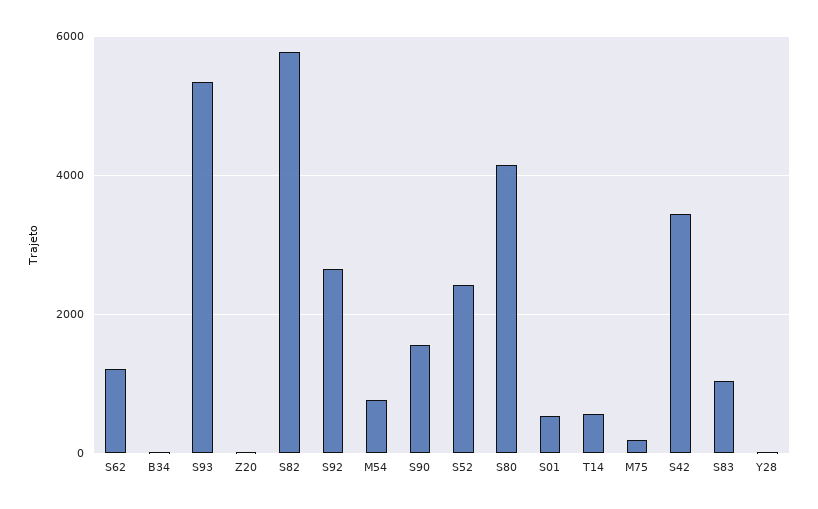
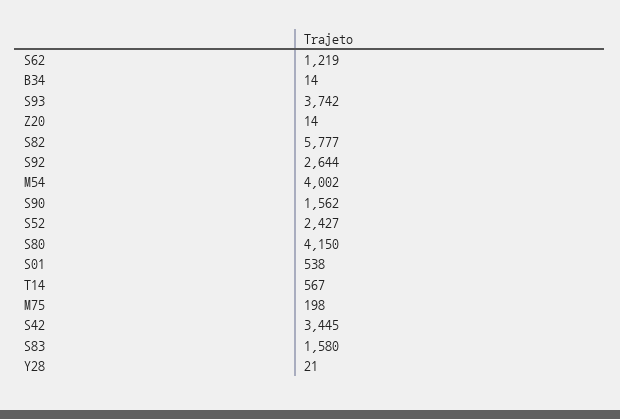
S93: 5400 -> 3742
M54: 800 -> 4002
S83: 1000 -> 1580

